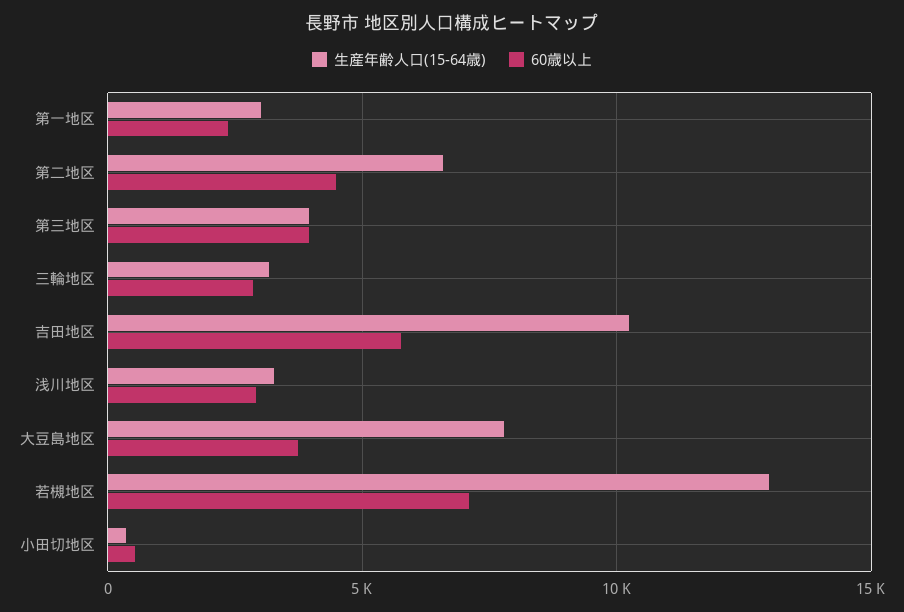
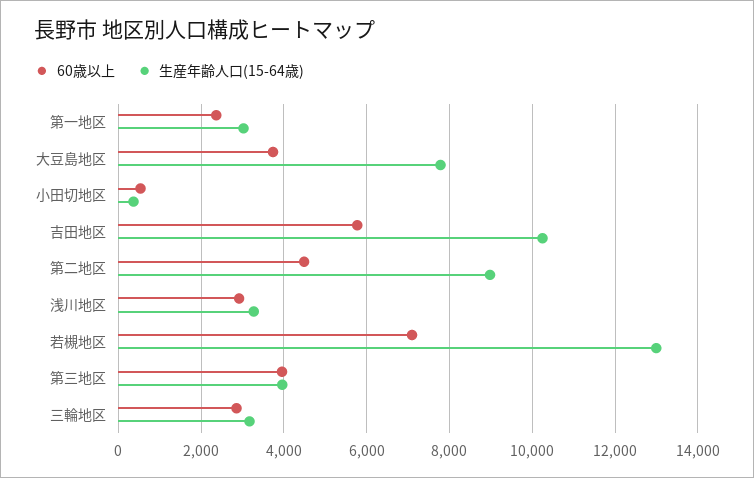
生産年齢人口(15-64歳), 第二地区: 6500 -> 9000

